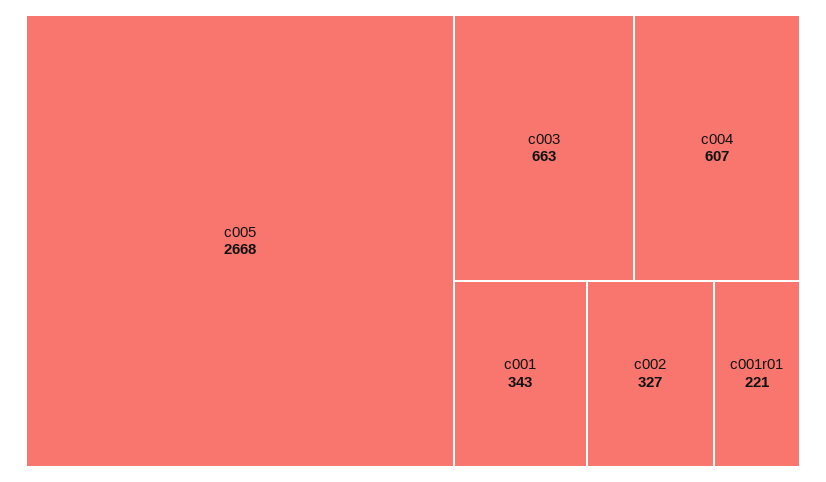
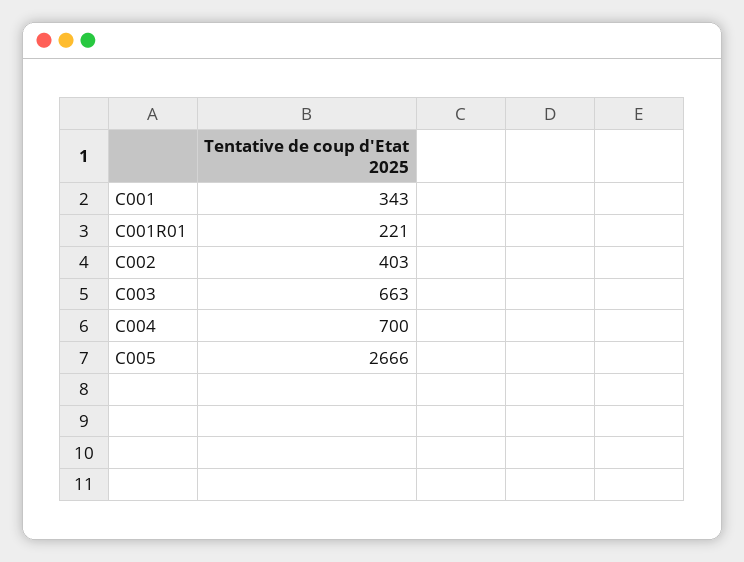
c005: 2668 -> 2666
c004: 607 -> 700
c002: 327 -> 403

